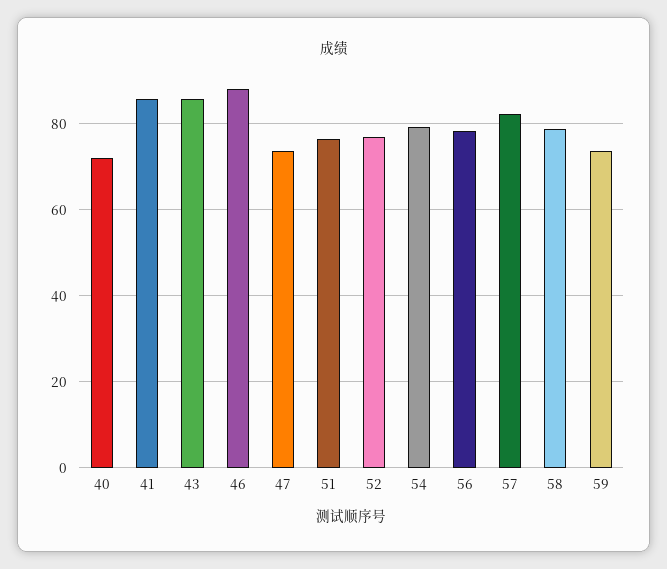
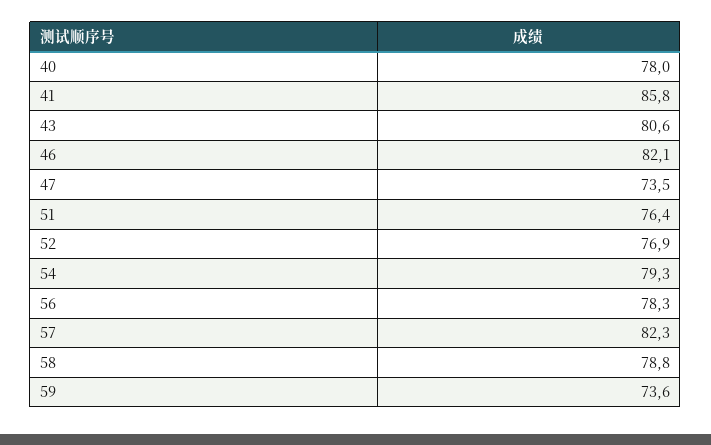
40: 72 -> 78
43: 86 -> 80.6
46: 88 -> 82.1

